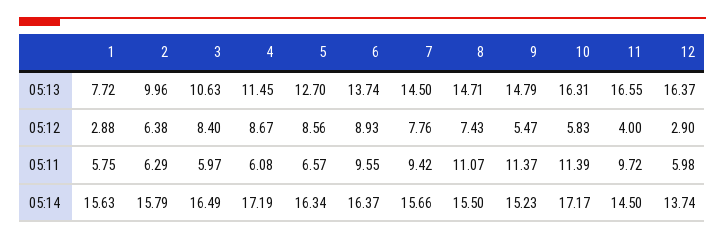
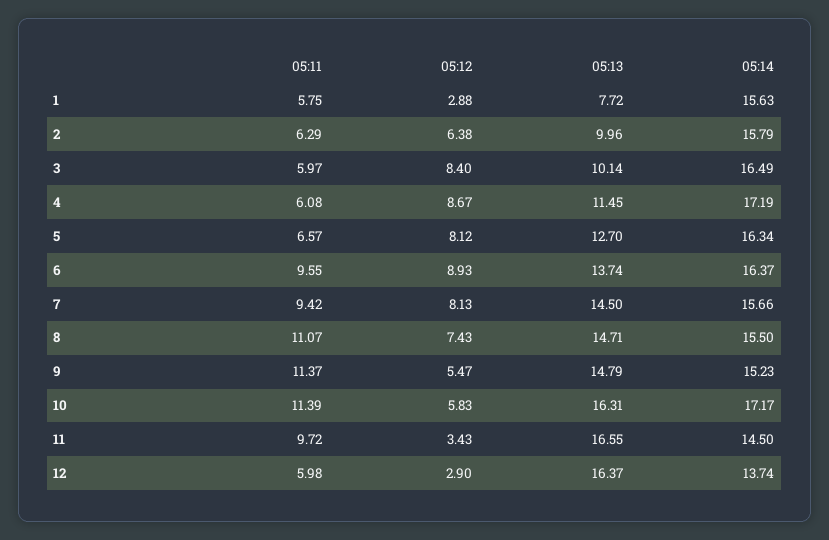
3, 05:13: 10.63 -> 10.14
5, 05:12: 8.56 -> 8.12
7, 05:12: 7.76 -> 8.13
11, 05:12: 4 -> 3.43

